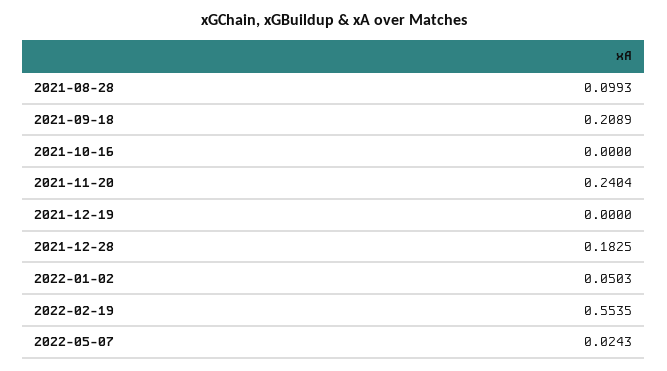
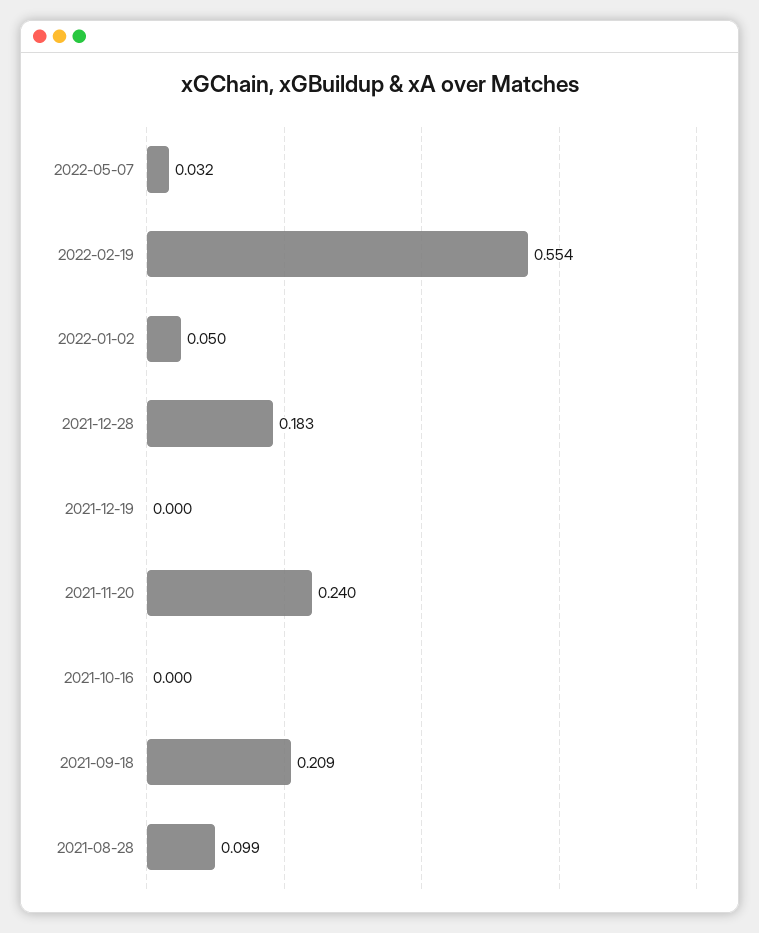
2022-05-07: 0.0243 -> 0.032

